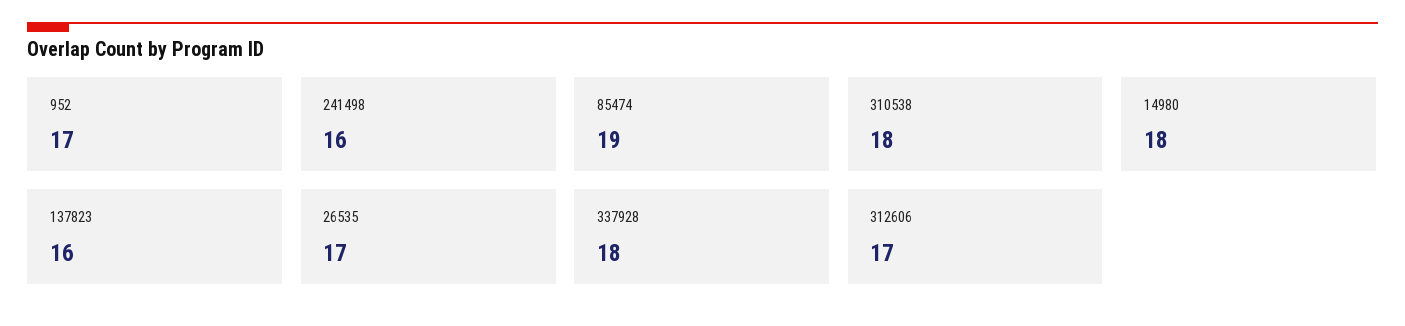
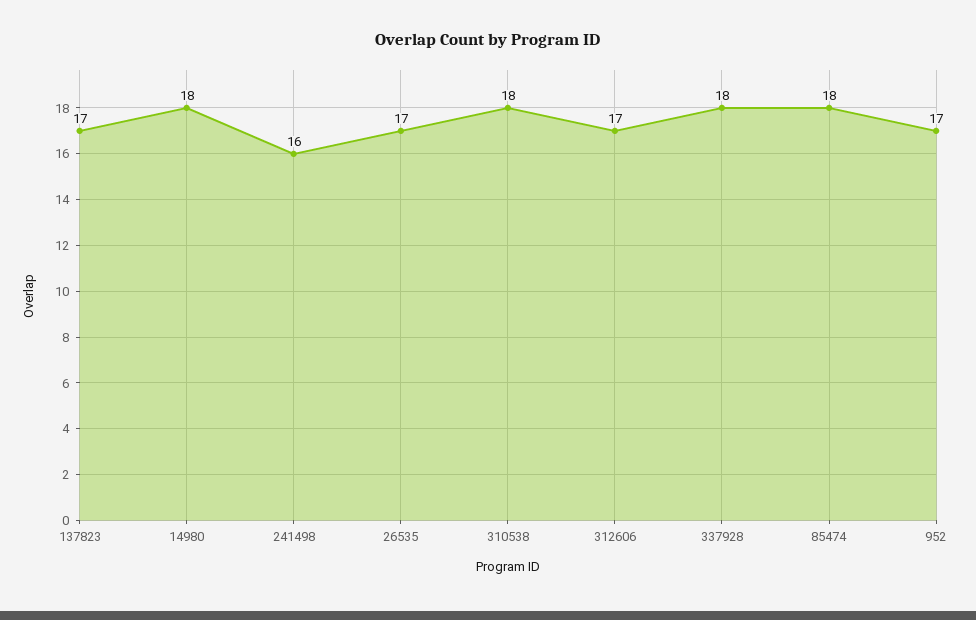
85474: 19 -> 18
137823: 16 -> 17

